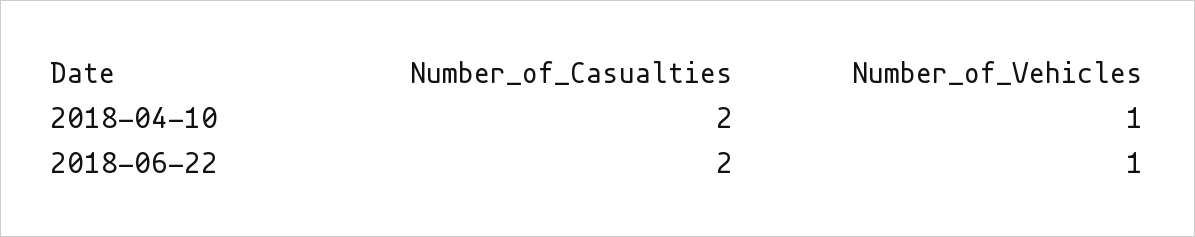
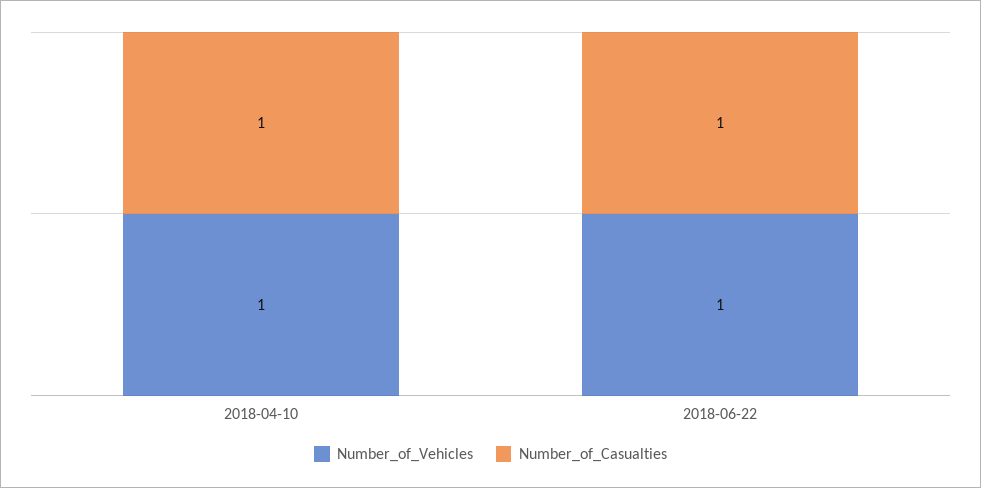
Number_of_Casualties, 2018-04-10: 2 -> 1
Number_of_Casualties, 2018-06-22: 2 -> 1

